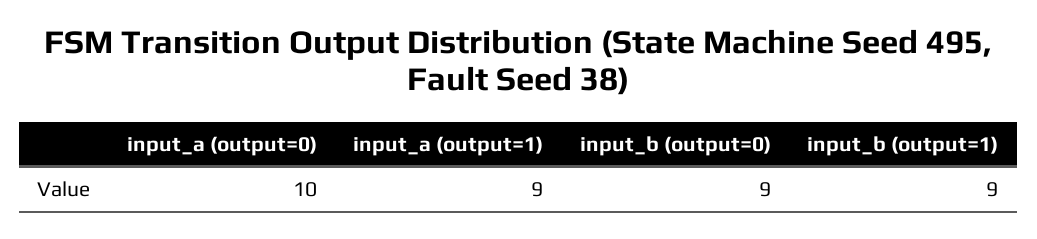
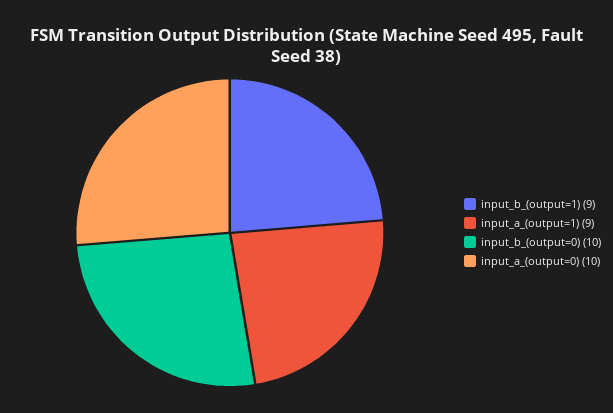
input_b (output=0): 9 -> 10

